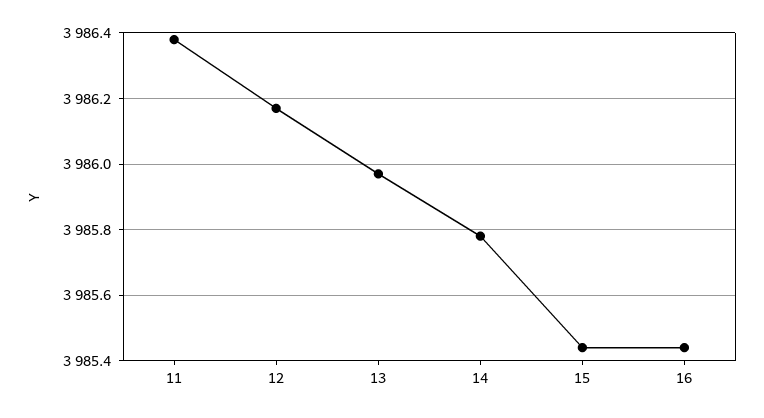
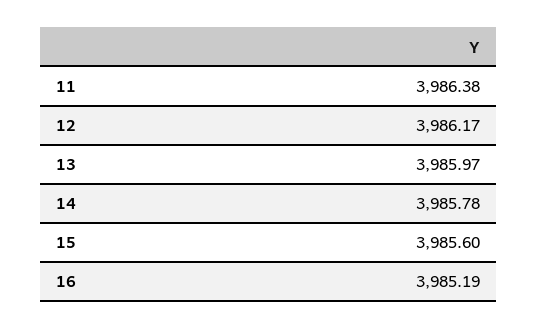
15: 3985.45 -> 3985.6
16: 3985.45 -> 3985.19

